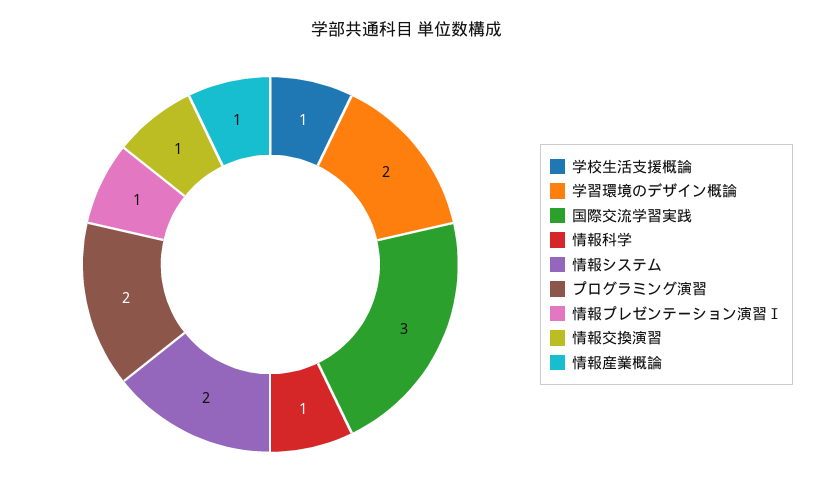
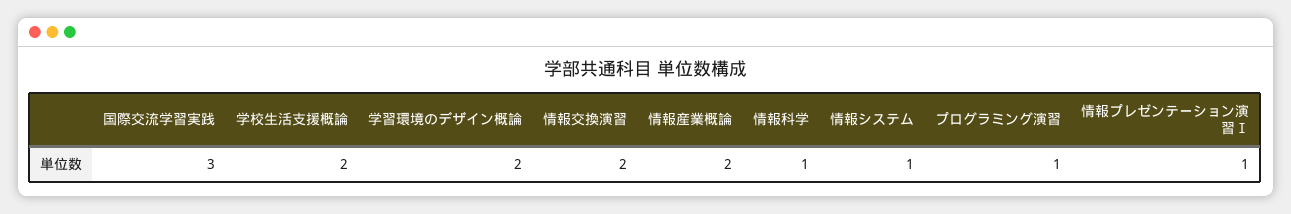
学校生活支援概論: 1 -> 2
情報システム: 2 -> 1
プログラミング演習: 2 -> 1
情報交換演習: 1 -> 2
情報産業概論: 1 -> 2

